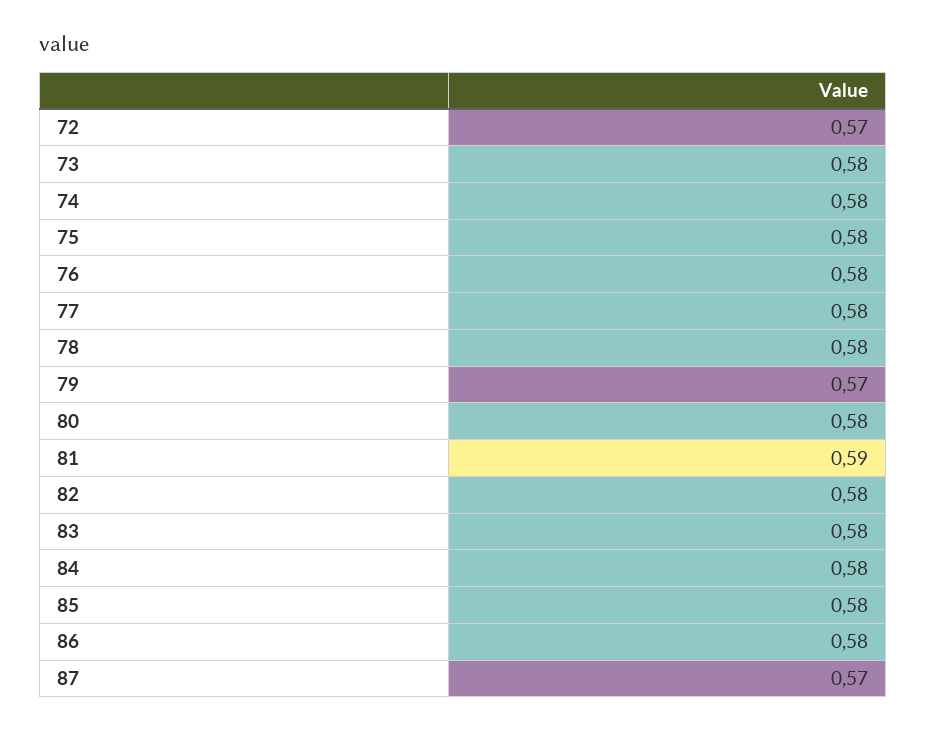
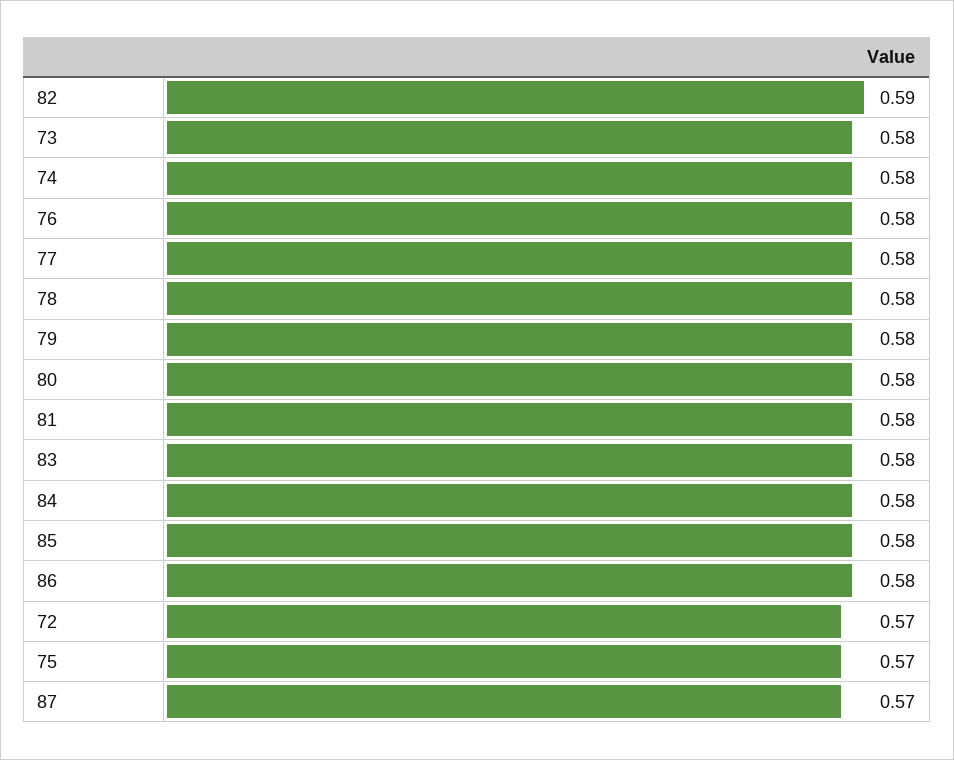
75: 0.58 -> 0.57
79: 0.57 -> 0.58
81: 0.59 -> 0.58
82: 0.58 -> 0.59

